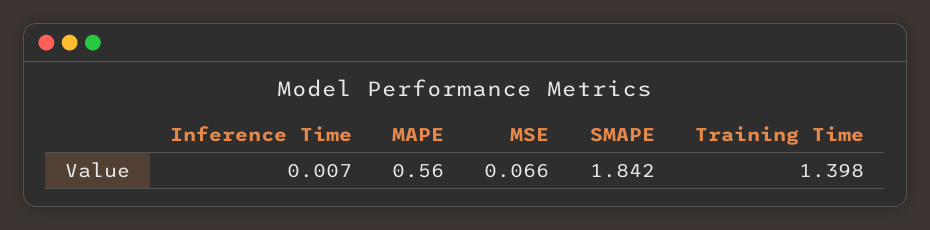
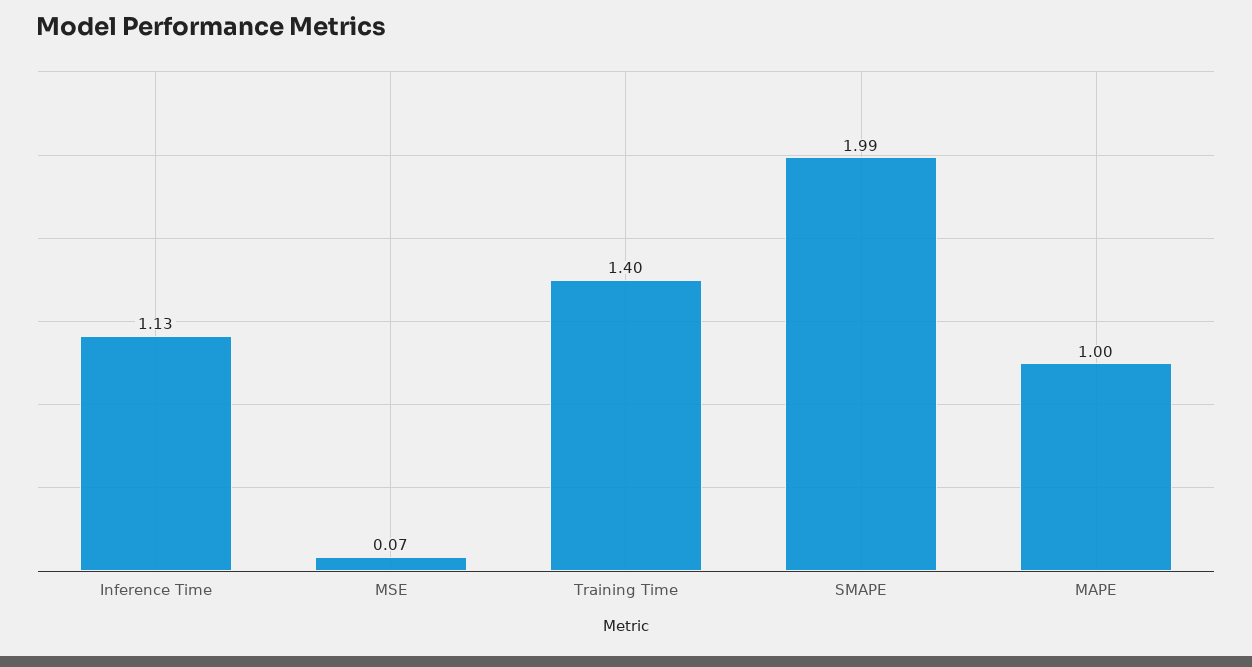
Inference Time: 0.007 -> 1.13
MAPE: 0.56 -> 1
SMAPE: 1.842 -> 1.99

